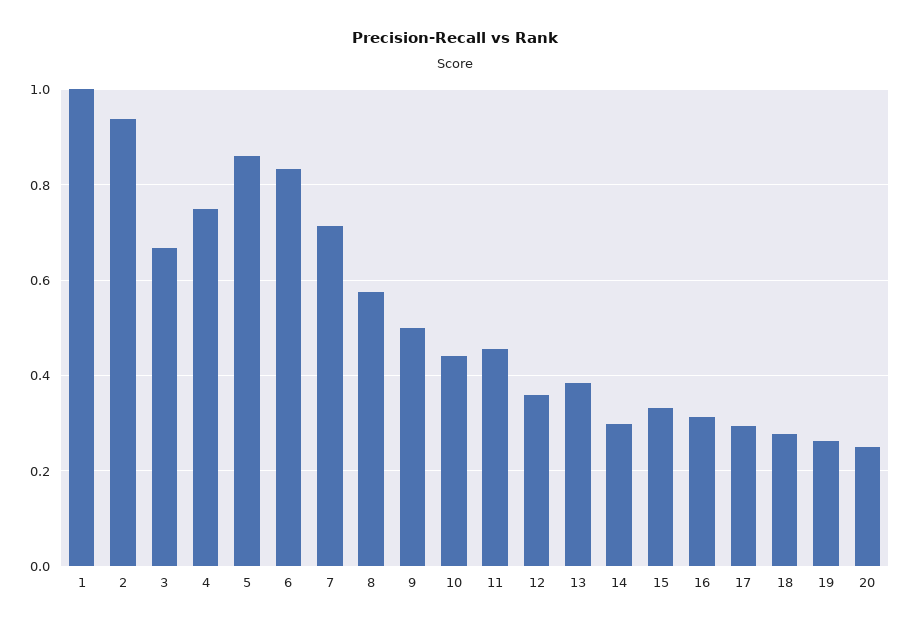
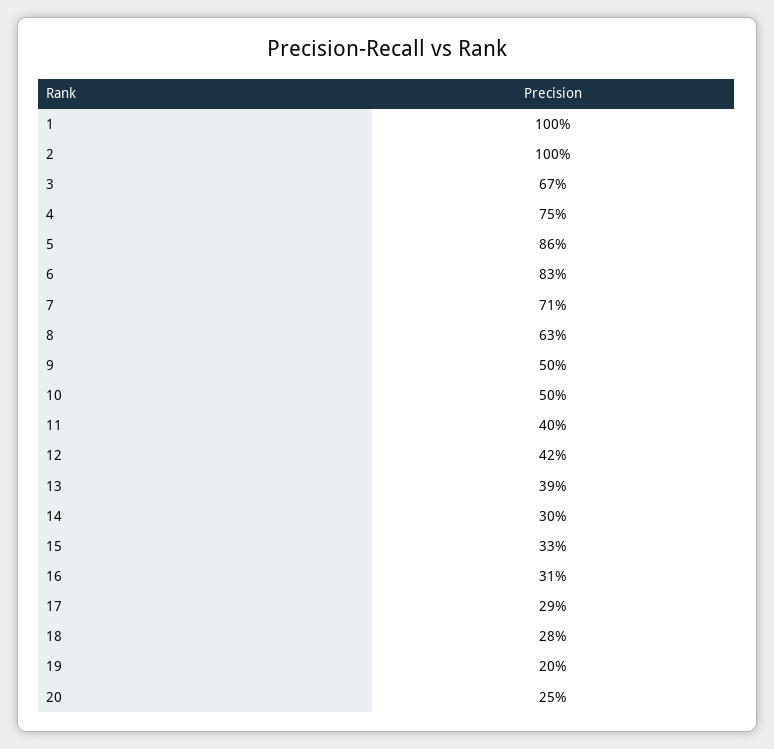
2: 0.94 -> 1
8: 0.58 -> 0.63
10: 0.44 -> 0.5
11: 0.46 -> 0.4
12: 0.36 -> 0.42
19: 0.26 -> 0.2

